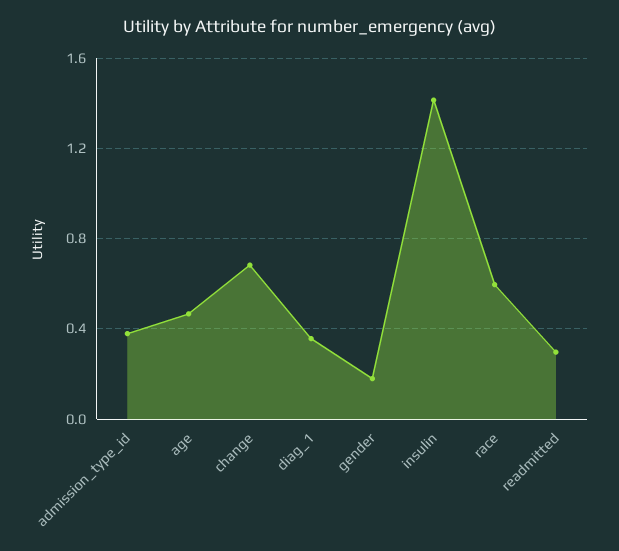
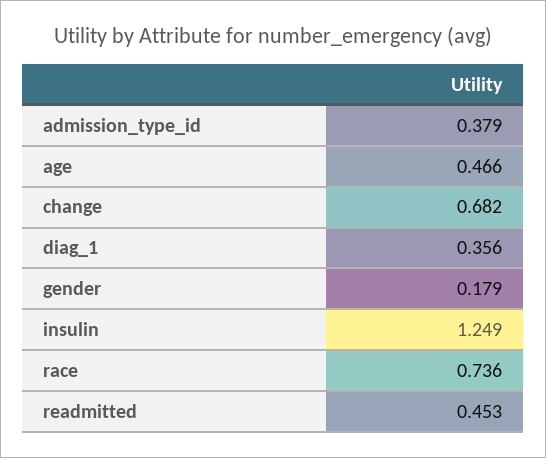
insulin: 1.4 -> 1.249
race: 0.6 -> 0.736
readmitted: 0.3 -> 0.453

